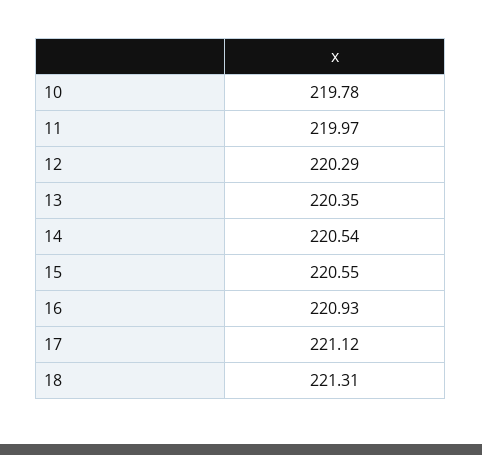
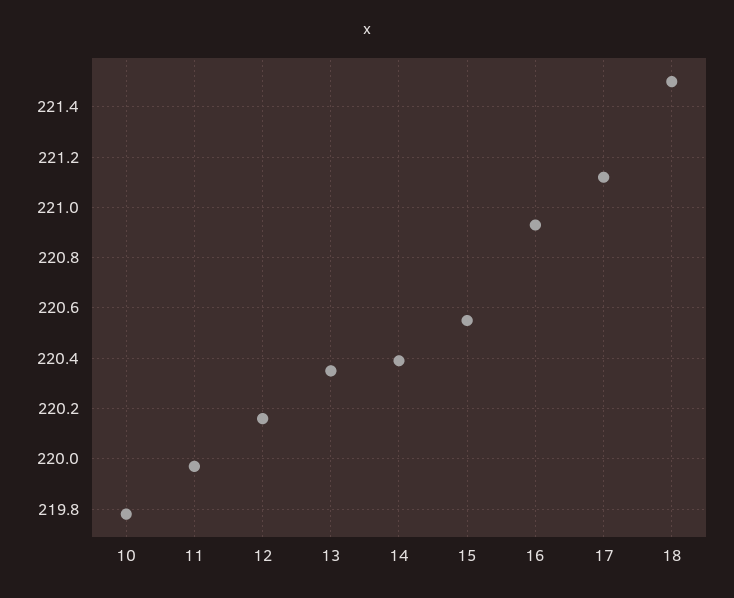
12: 220.29 -> 220.15
14: 220.54 -> 220.4
18: 221.31 -> 221.5

